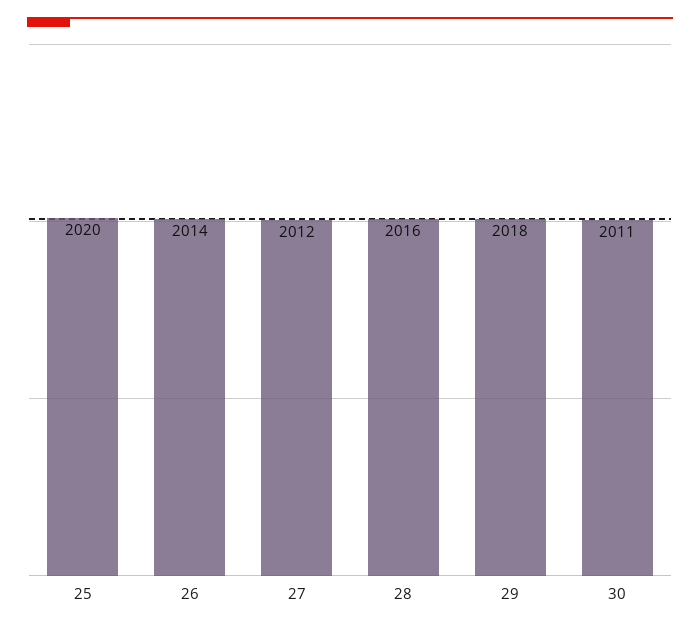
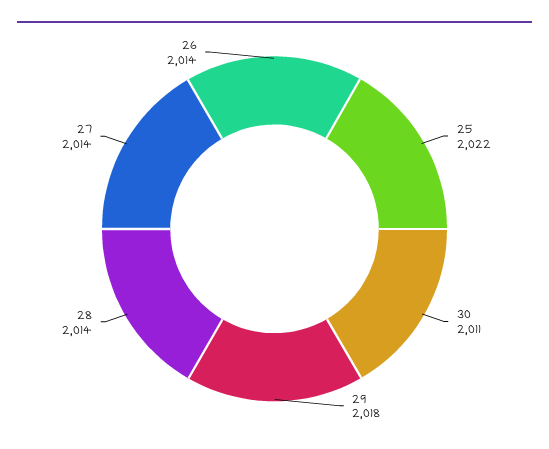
25: 2020 -> 2022
27: 2012 -> 2014
28: 2016 -> 2014

